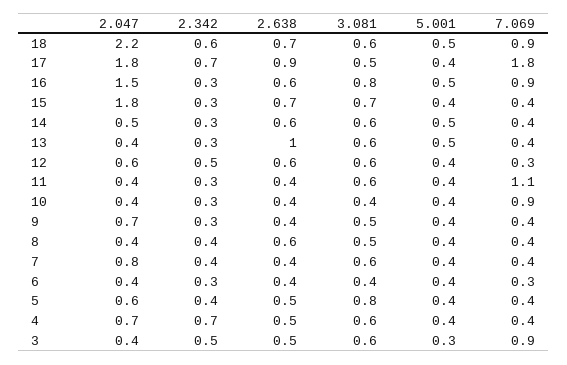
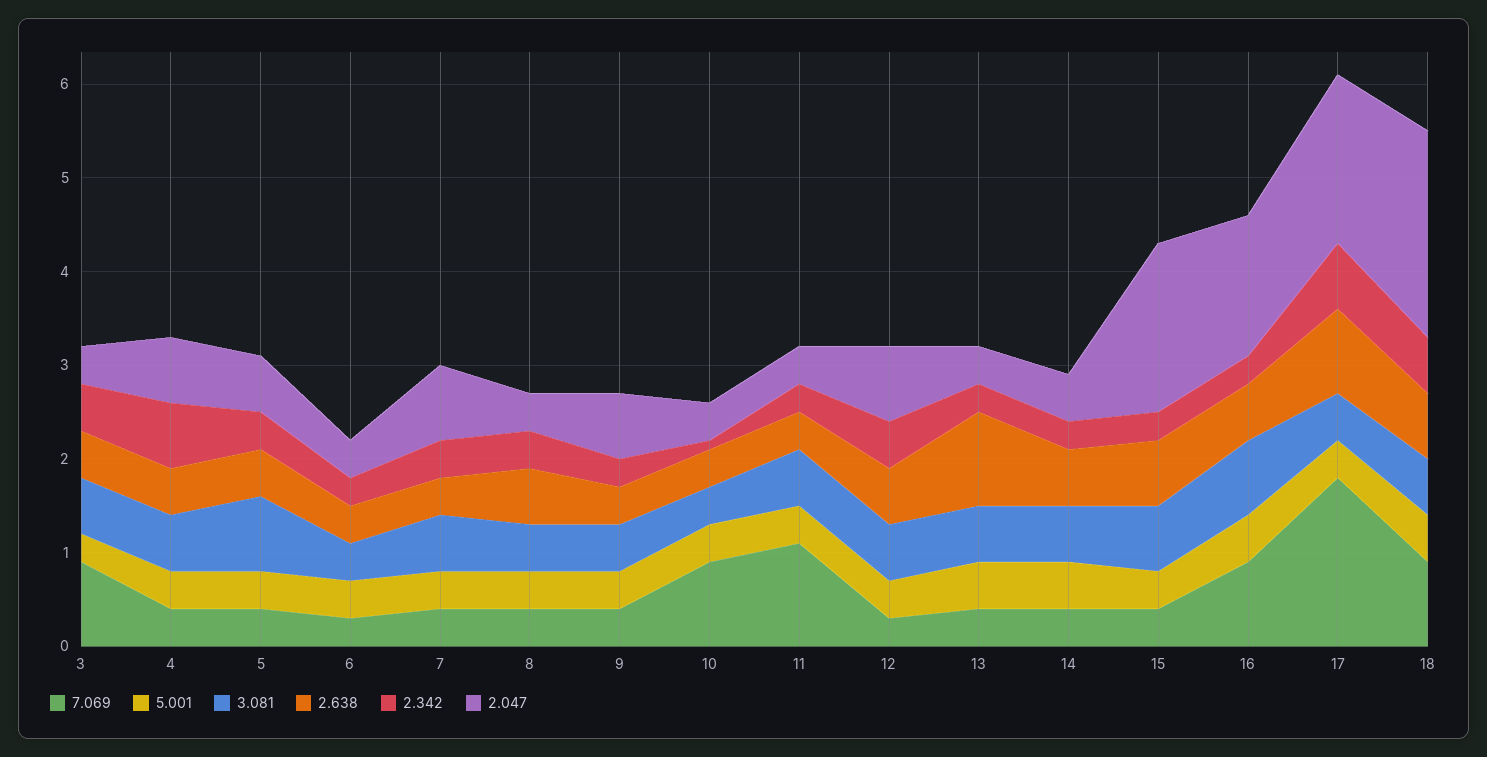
2.047, 12: 0.6 -> 0.8
2.342, 10: 0.3 -> 0.1

